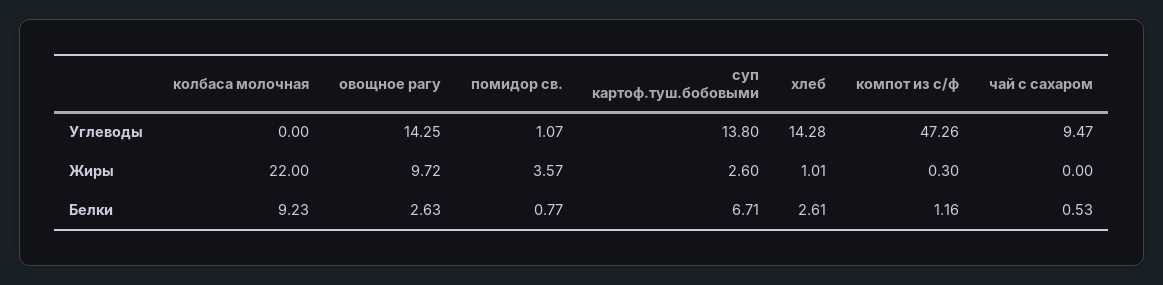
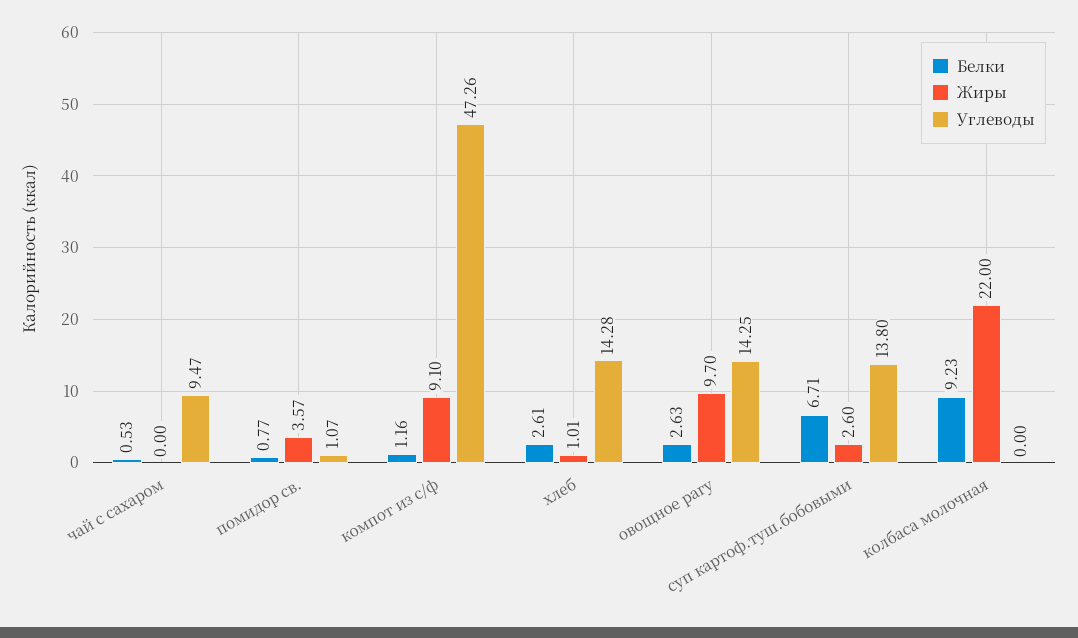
Жиры, овощное рагу: 9.72 -> 9.7
Жиры, компот из с/ф: 0.3 -> 9.1

